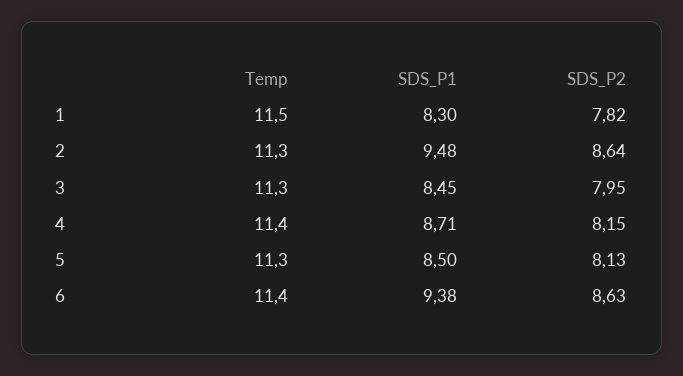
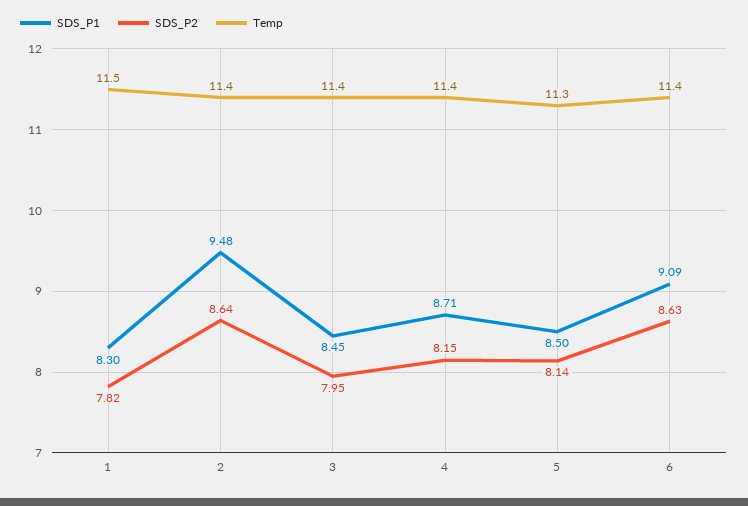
Temp, 2: 11.3 -> 11.4
Temp, 3: 11.3 -> 11.4
SDS_P2, 5: 8.13 -> 8.14
SDS_P1, 6: 9.38 -> 9.09

